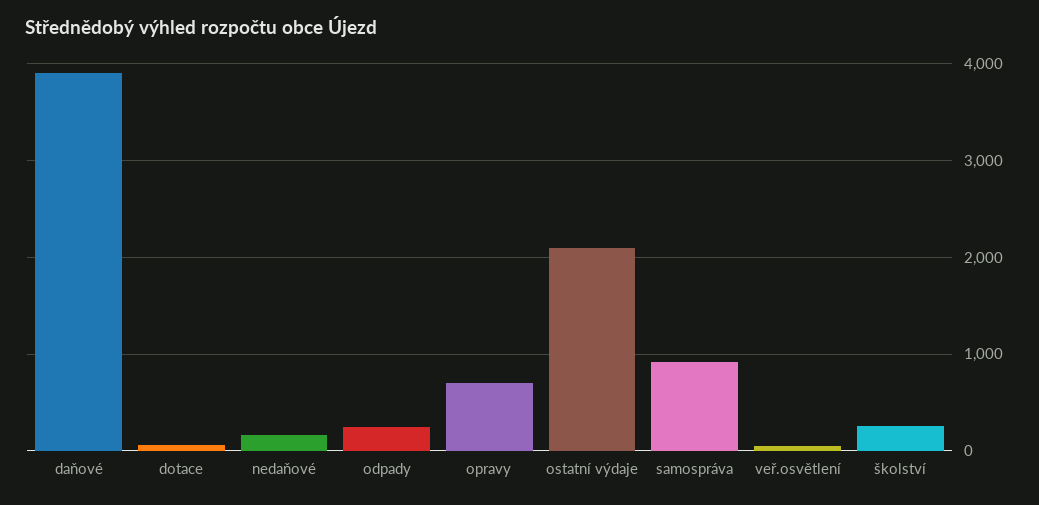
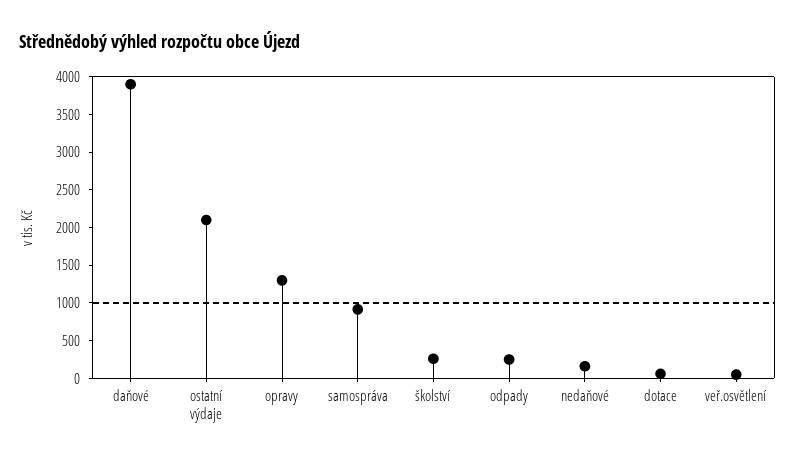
opravy: 700 -> 1250

